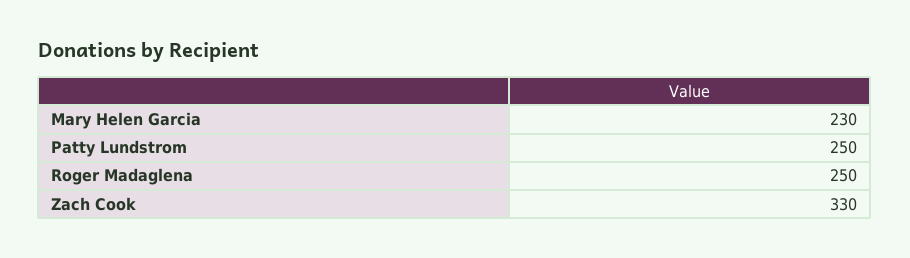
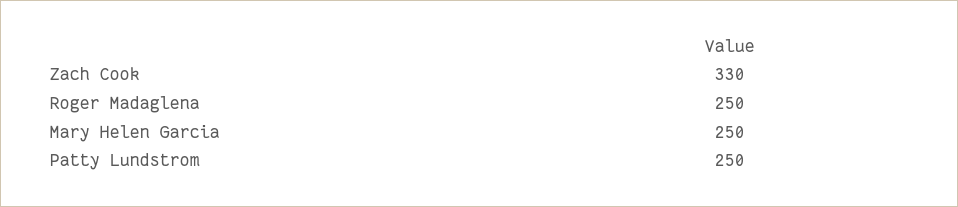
Mary Helen Garcia: 230 -> 250

